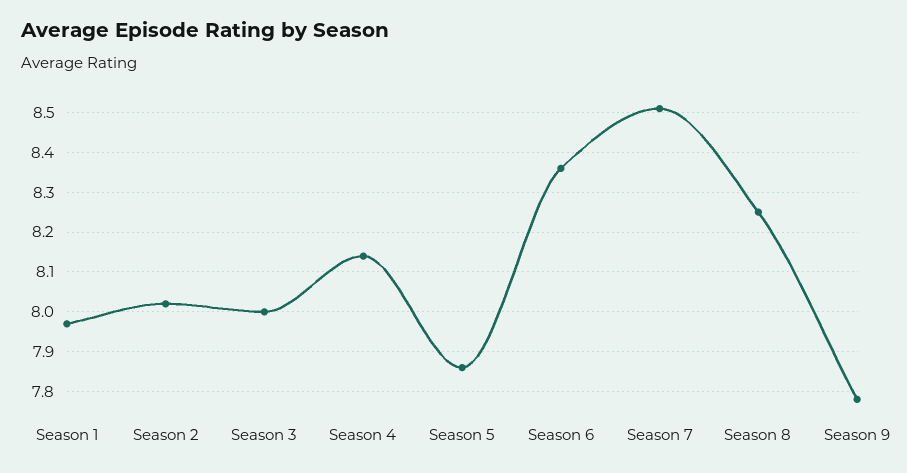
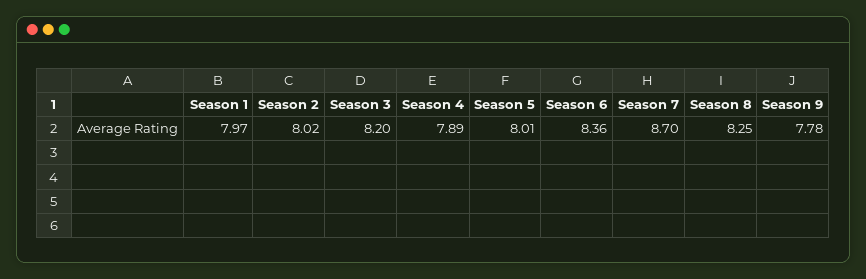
Season 3: 8 -> 8.2
Season 4: 8.15 -> 7.89
Season 5: 7.85 -> 8.01
Season 7: 8.5 -> 8.7

